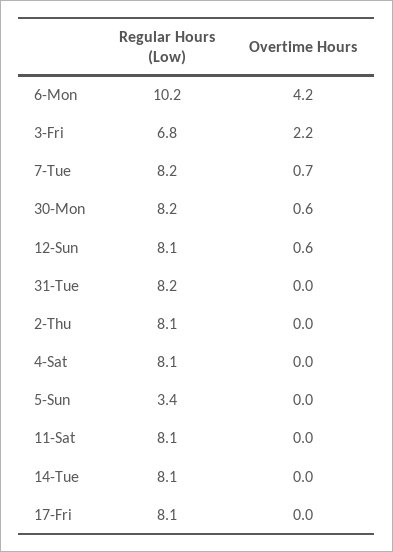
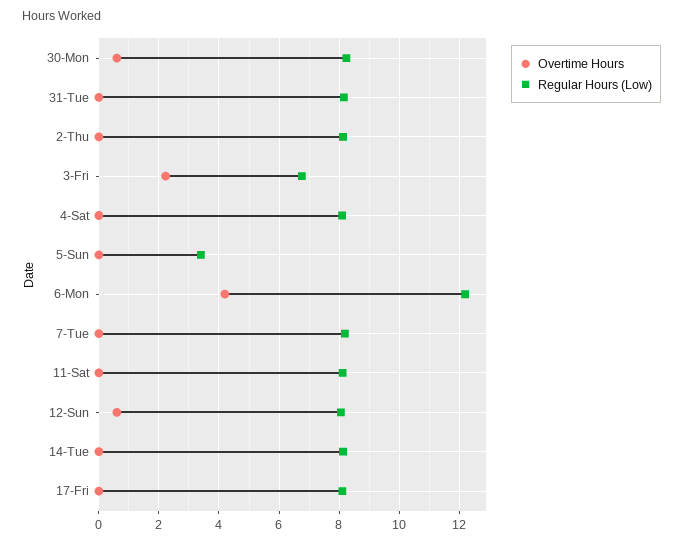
Regular Hours (Low), 6-Mon: 10.2 -> 12.2
Overtime Hours, 7-Tue: 0.7 -> 0

